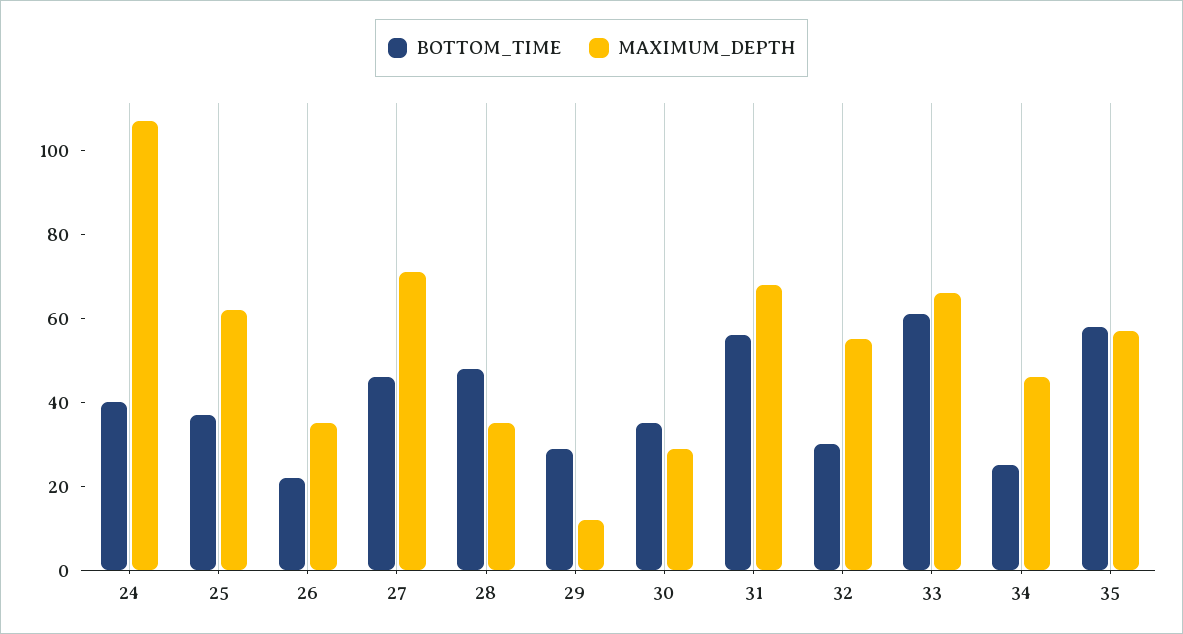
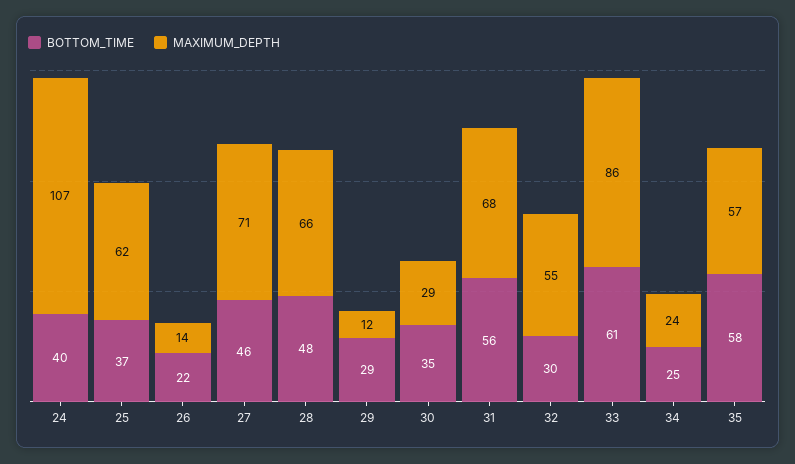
MAXIMUM_DEPTH, 26: 35 -> 14
MAXIMUM_DEPTH, 28: 35 -> 66
MAXIMUM_DEPTH, 33: 65 -> 86
MAXIMUM_DEPTH, 34: 45 -> 24

